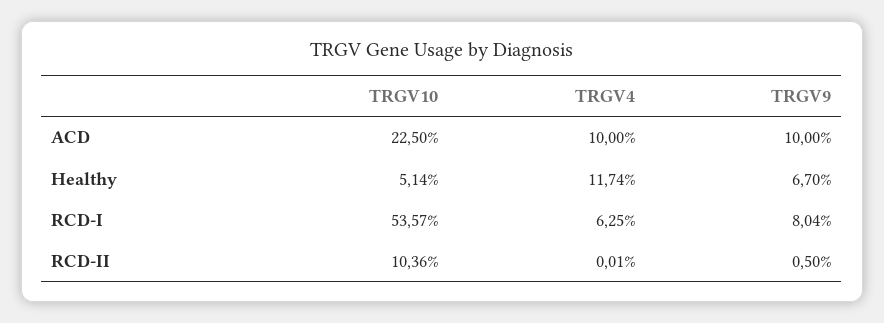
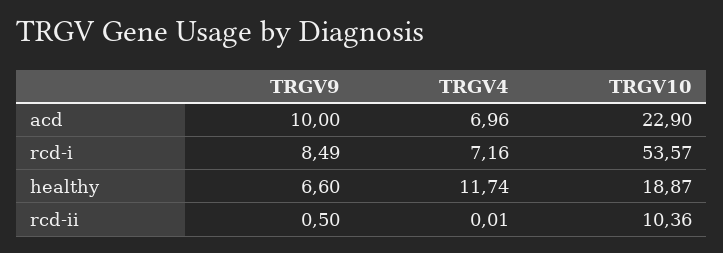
TRGV10, ACD: 22.5 -> 22.9
TRGV4, ACD: 10 -> 6.96
TRGV10, Healthy: 5.14 -> 18.87
TRGV9, Healthy: 6.7 -> 6.6
TRGV4, RCD-I: 6.25 -> 7.16
TRGV9, RCD-I: 8.04 -> 8.49

